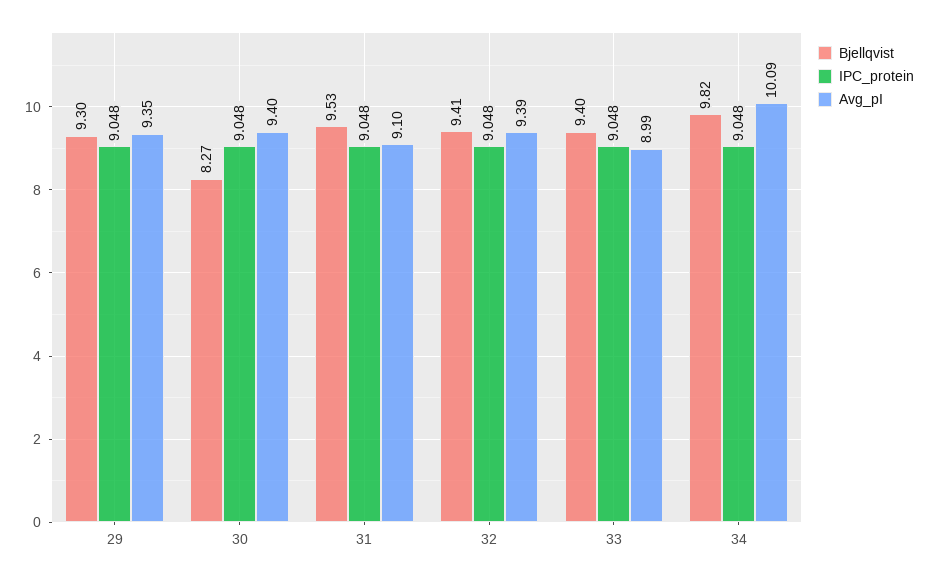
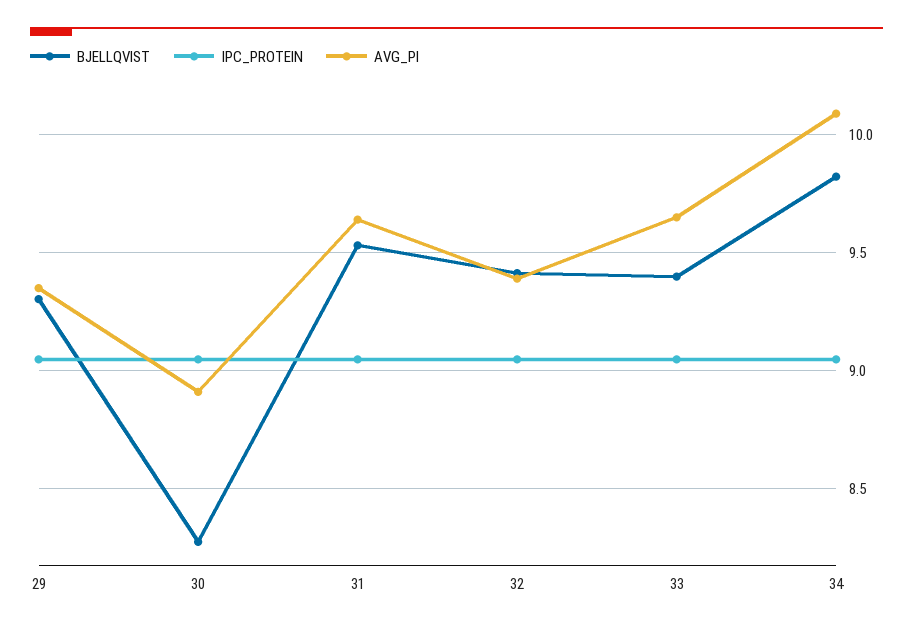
Avg_pI, 30: 9.4 -> 8.9
Avg_pI, 31: 9.1 -> 9.65
Avg_pI, 33: 8.99 -> 9.65

